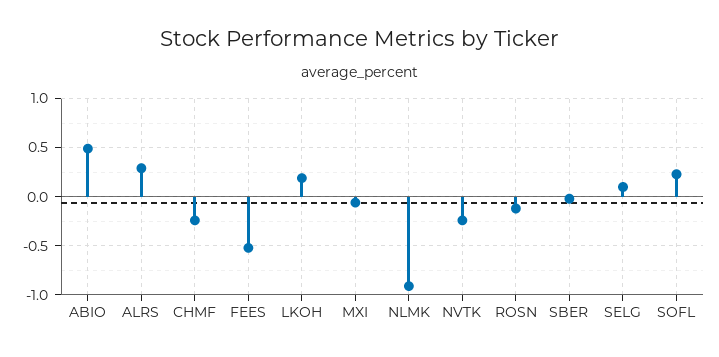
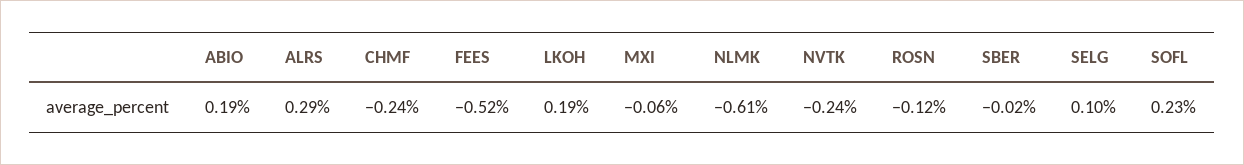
ABIO: 0.5 -> 0.19
NLMK: -0.9 -> -0.61

